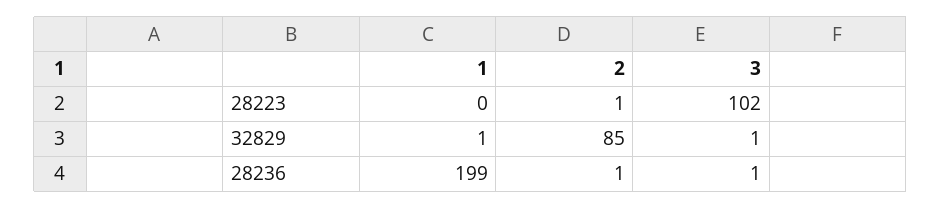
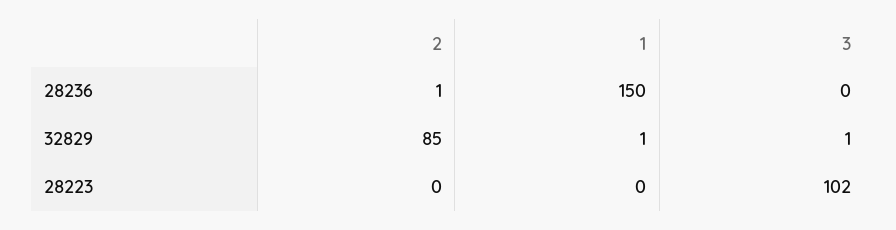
2, 28223: 1 -> 0
1, 28236: 199 -> 150
3, 28236: 1 -> 0

